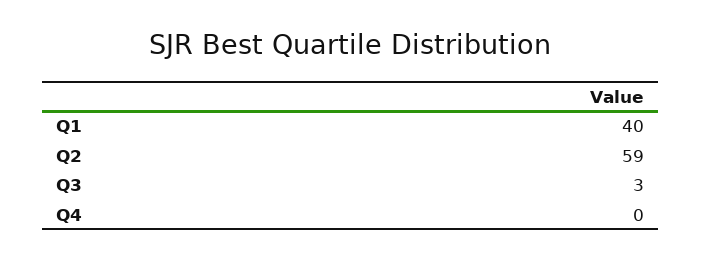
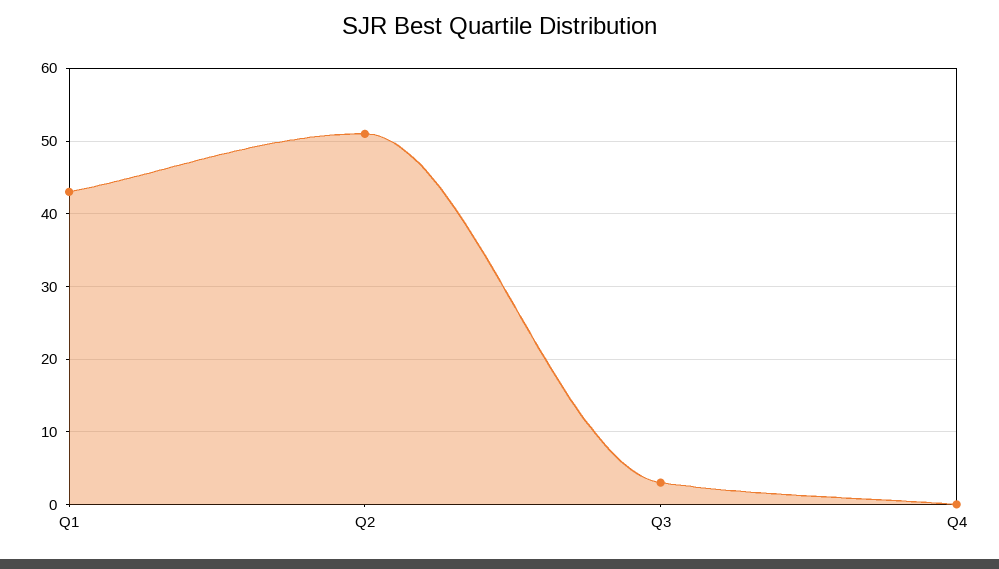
Q1: 40 -> 43
Q2: 59 -> 51

